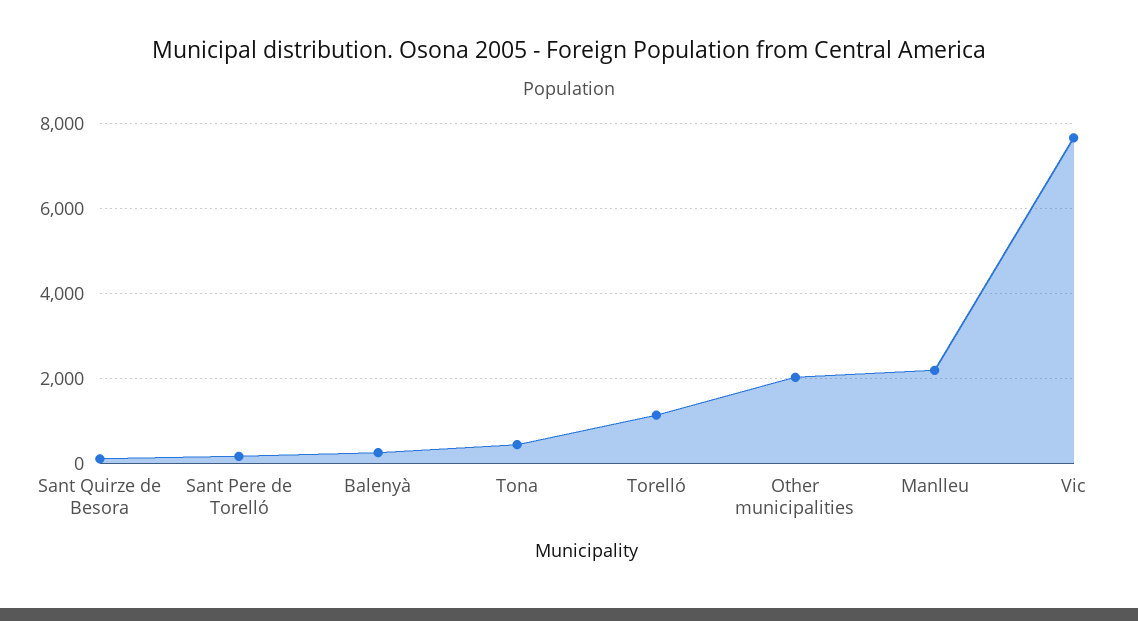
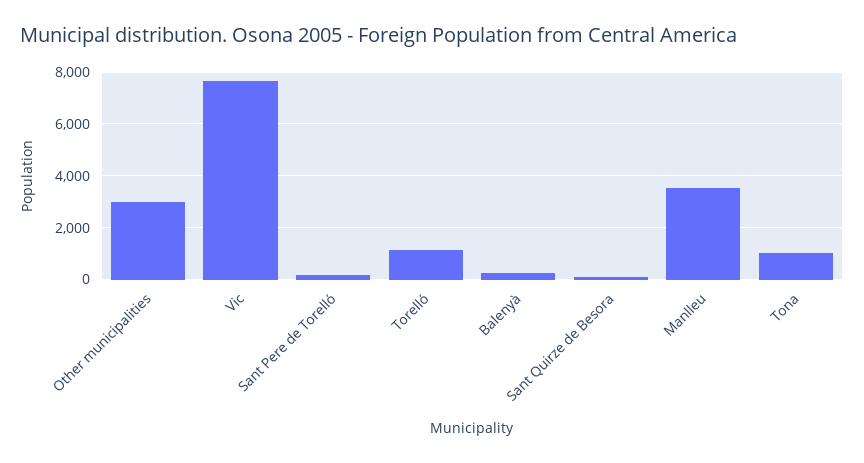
Tona: 400 -> 1000
Other municipalities: 2000 -> 3000
Manlleu: 2200 -> 3500

